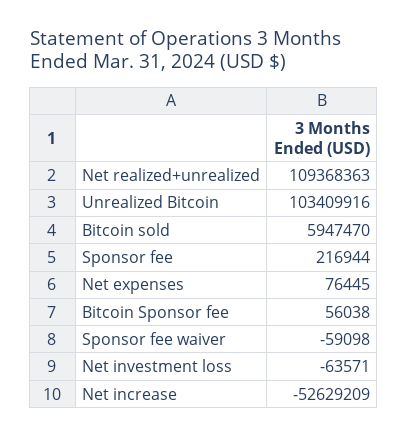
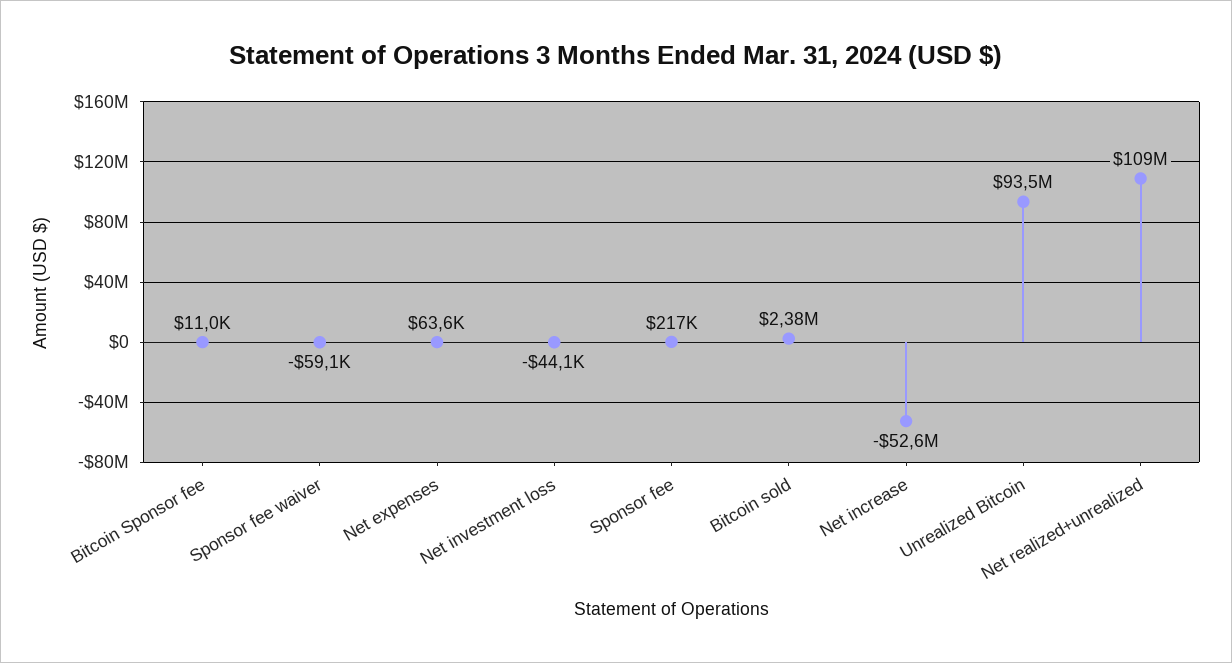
Unrealized Bitcoin: 103409916 -> 93500000
Bitcoin sold: 5947470 -> 2380000
Net expenses: 76445 -> 63600
Bitcoin Sponsor fee: 56038 -> 11000
Net investment loss: -63571 -> -44100

